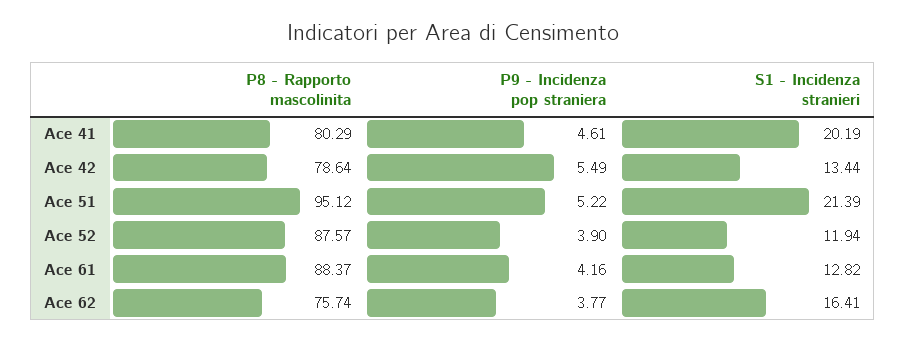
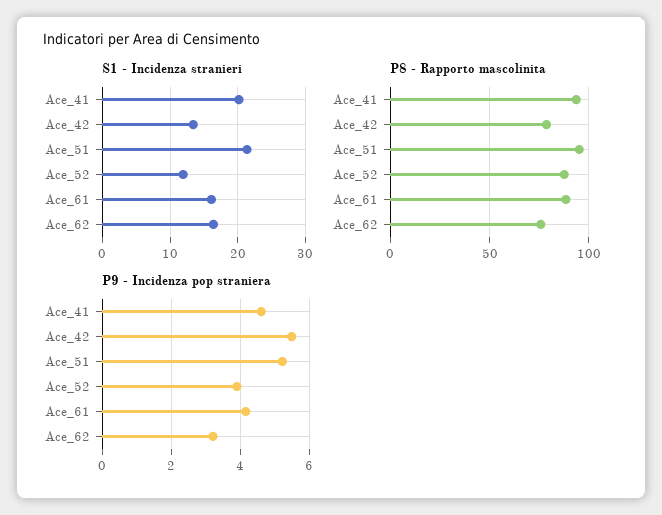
P8 - Rapporto mascolinita, Ace 41: 80.29 -> 95
S1 - Incidenza stranieri, Ace 61: 12.82 -> 16
P9 - Incidenza pop straniera, Ace 62: 3.77 -> 3.2

